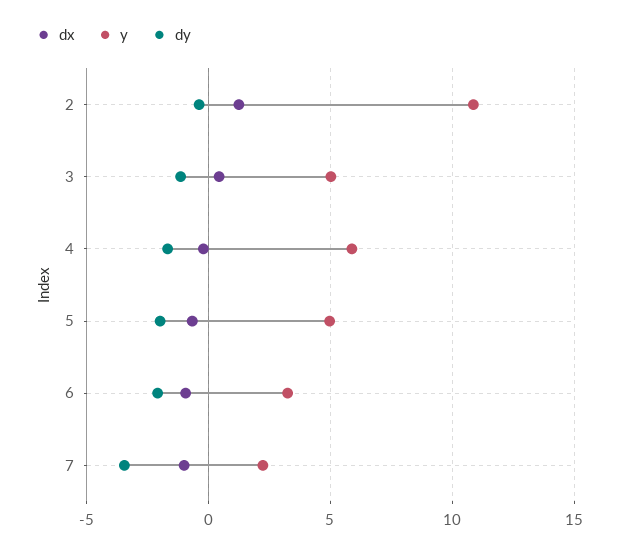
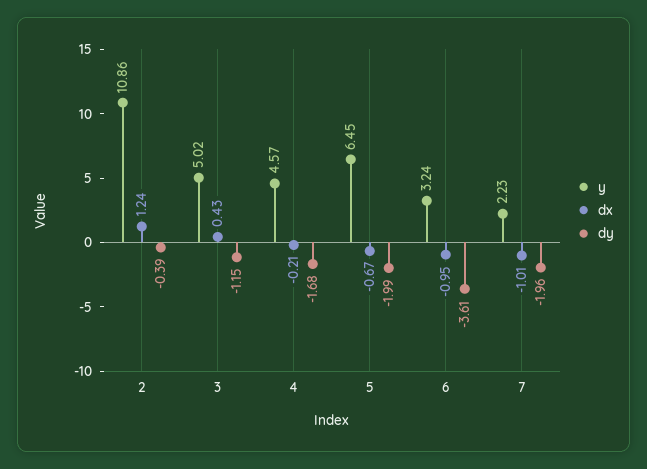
y, 4: 6 -> 4.57
y, 5: 5 -> 6.45
dy, 6: -2 -> -3.61
dy, 7: -3.5 -> -1.96

